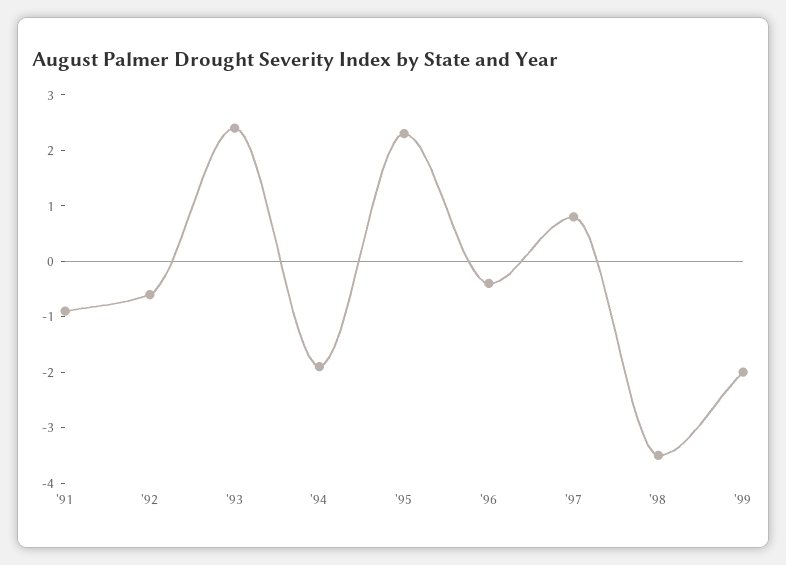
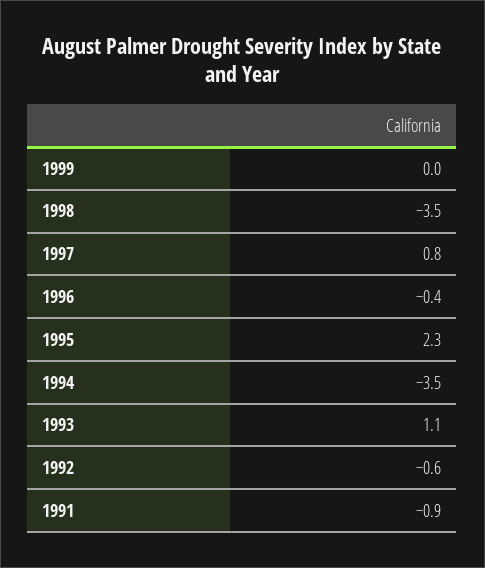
'93: 2.5 -> 1.1
'94: -2 -> -3.5
'99: -2 -> 0

